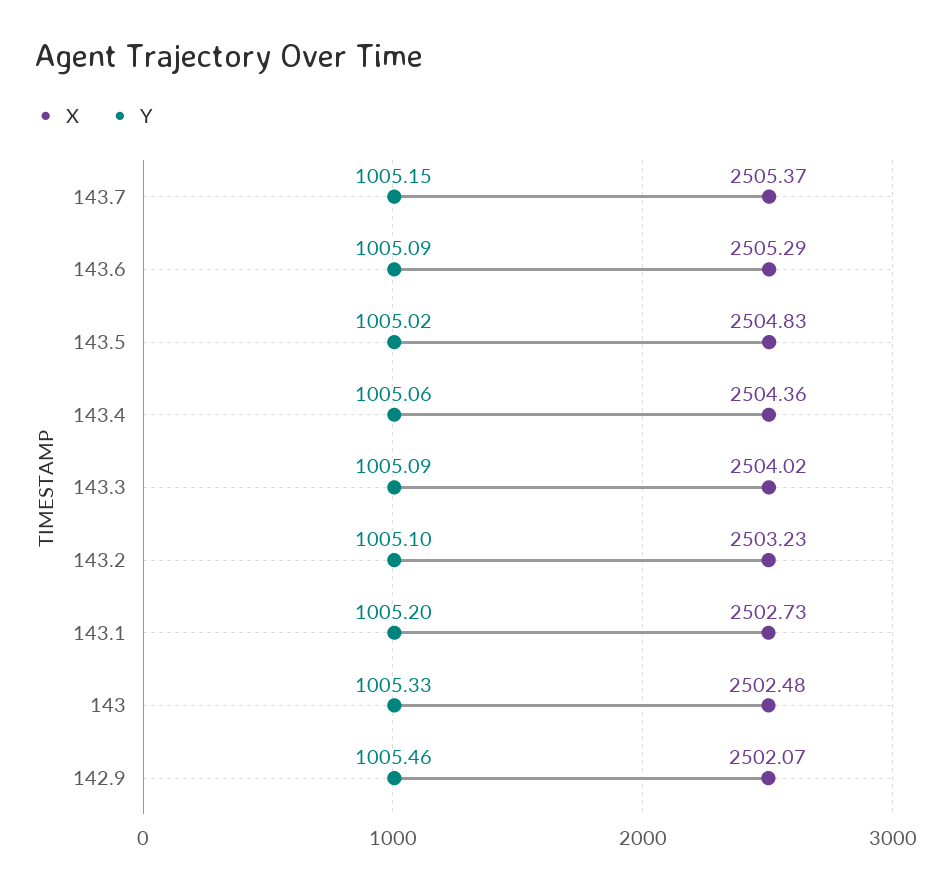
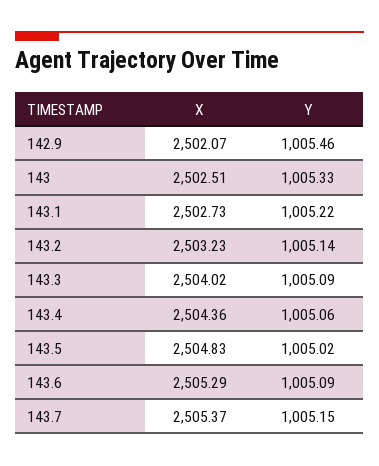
Y, 143.2: 1005.1 -> 1005.14
Y, 143.1: 1005.2 -> 1005.22
X, 143: 2502.48 -> 2502.51

